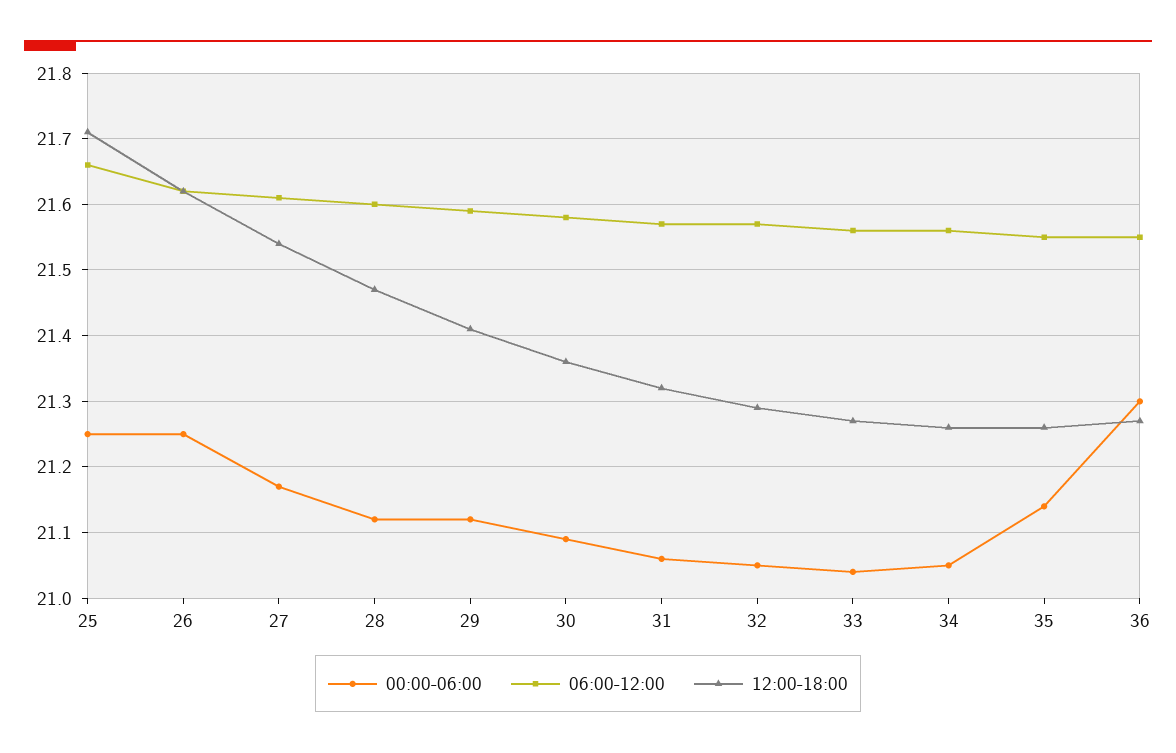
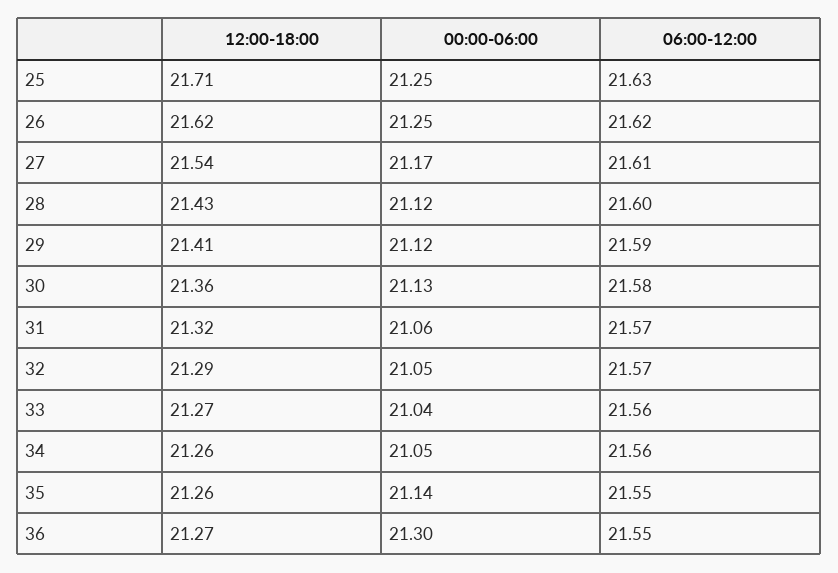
06:00-12:00, 25: 21.66 -> 21.63
12:00-18:00, 28: 21.47 -> 21.43
00:00-06:00, 30: 21.09 -> 21.13

